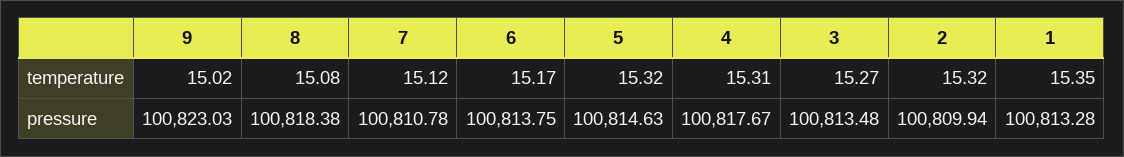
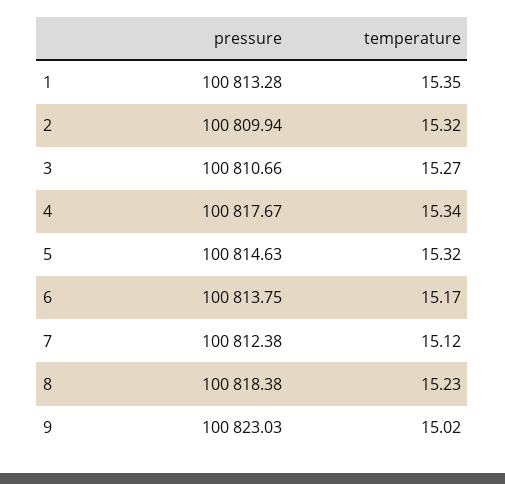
8, temperature: 15.08 -> 15.23
4, temperature: 15.31 -> 15.34
7, pressure: 100810.78 -> 100812.38
3, pressure: 100813.48 -> 100810.66

